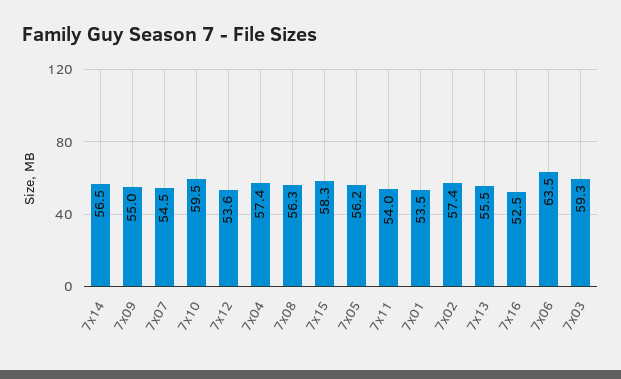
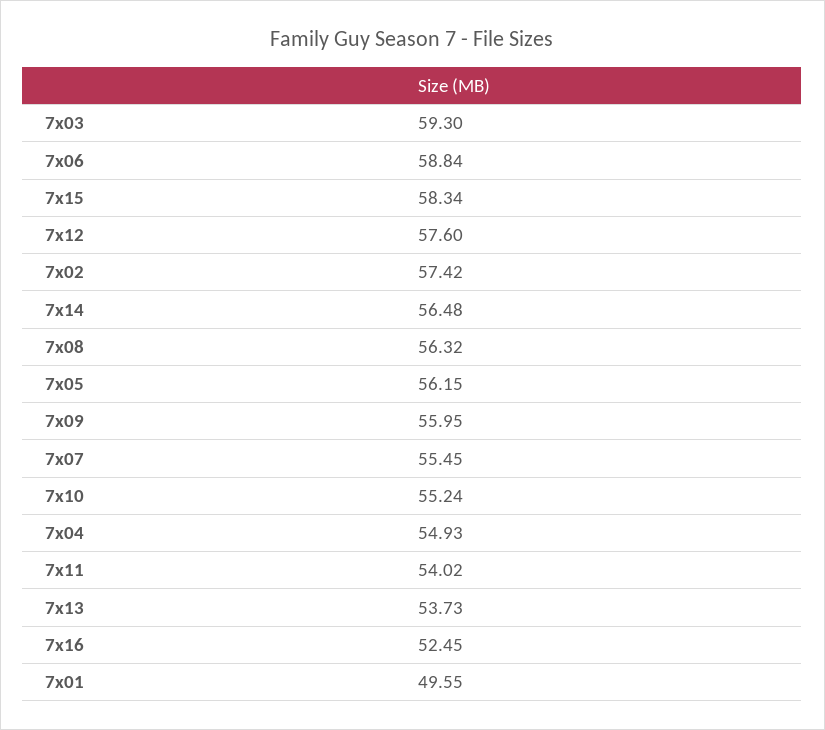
7x09: 55 -> 55.95
7x07: 54.5 -> 55.45
7x10: 59.5 -> 55.24
7x12: 53.6 -> 57.6
7x04: 57.4 -> 54.93
7x01: 53.5 -> 49.55
7x13: 55.5 -> 53.73
7x06: 63.5 -> 58.84

